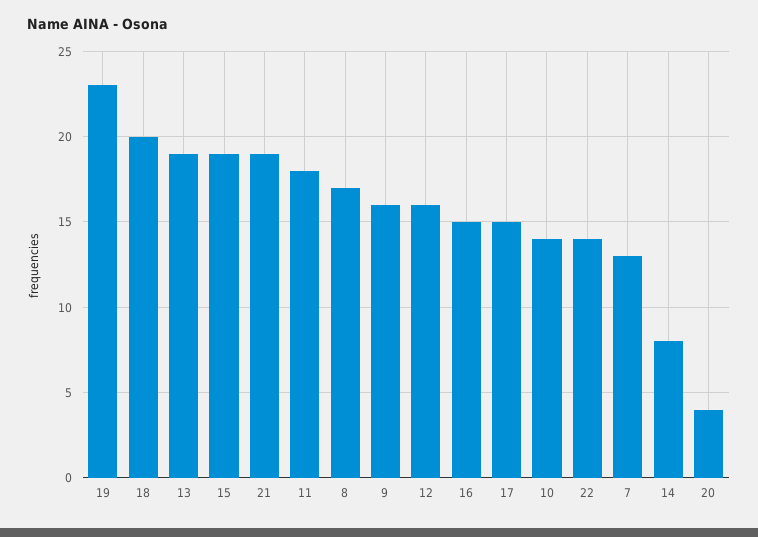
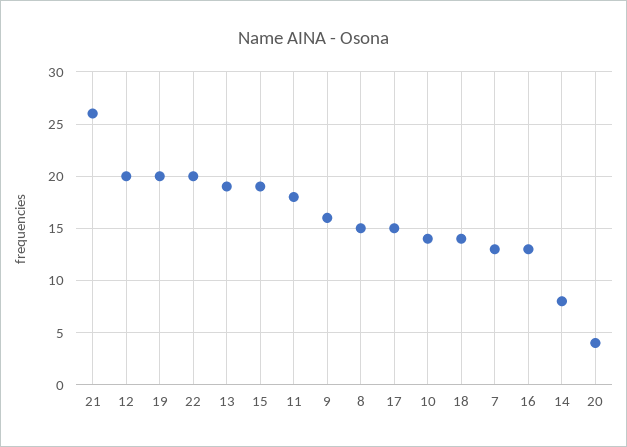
19: 23 -> 20
18: 20 -> 14
21: 19 -> 26
8: 17 -> 15
12: 16 -> 20
16: 15 -> 13
22: 14 -> 20

